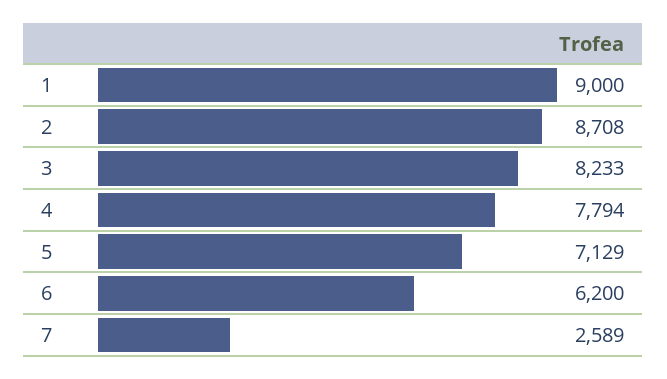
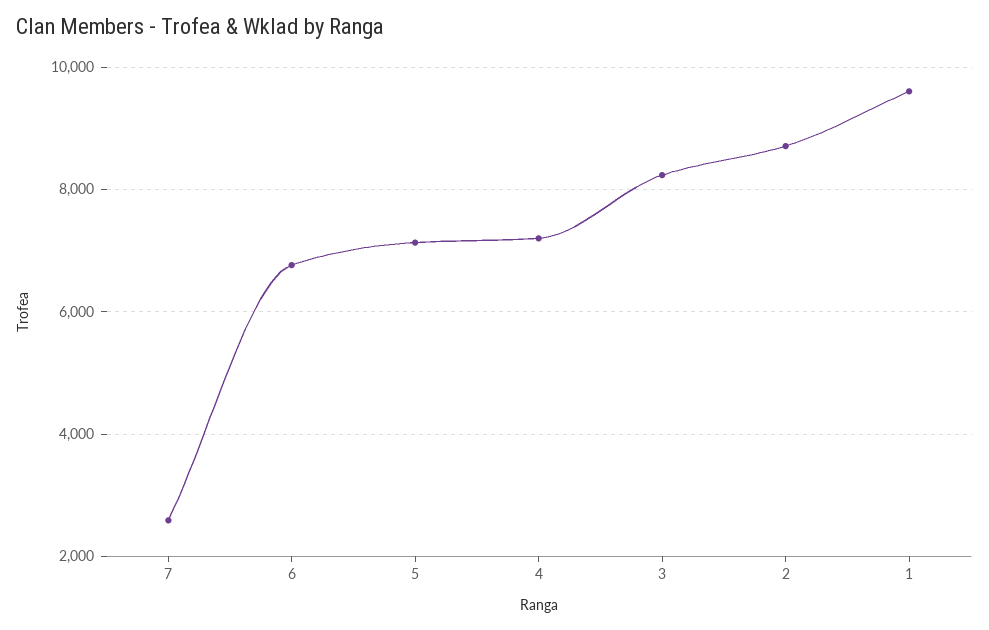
1: 9000 -> 9600
4: 7794 -> 7200
6: 6200 -> 6800

